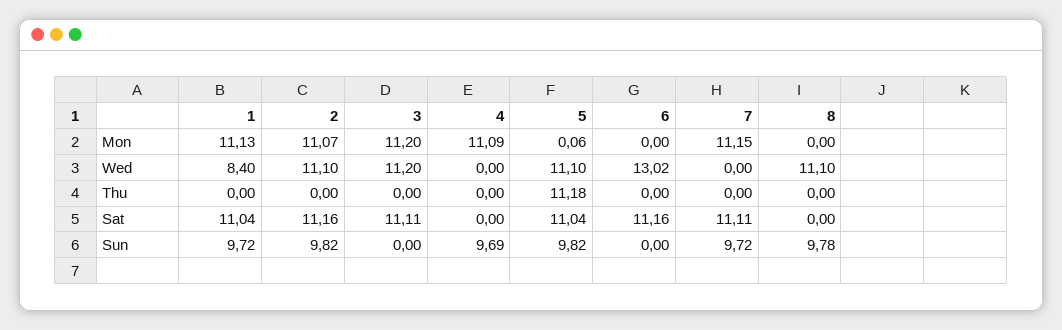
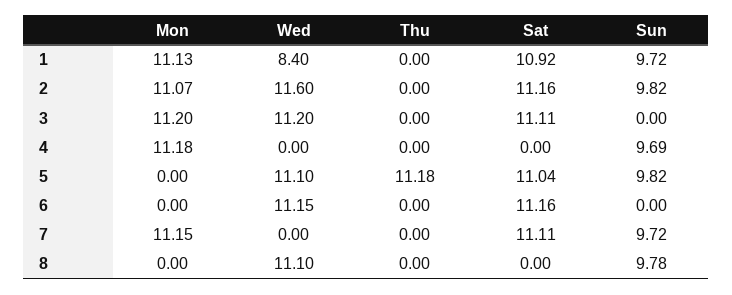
4, Mon: 11.09 -> 11.18
5, Mon: 0.06 -> 0
2, Wed: 11.1 -> 11.6
6, Wed: 13.02 -> 11.15
1, Sat: 11.04 -> 10.92

